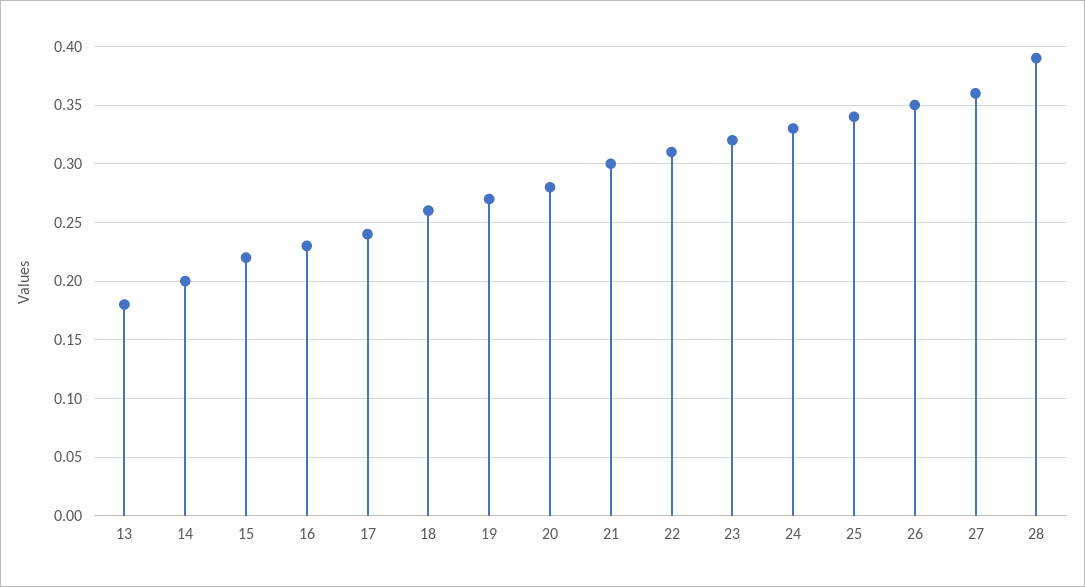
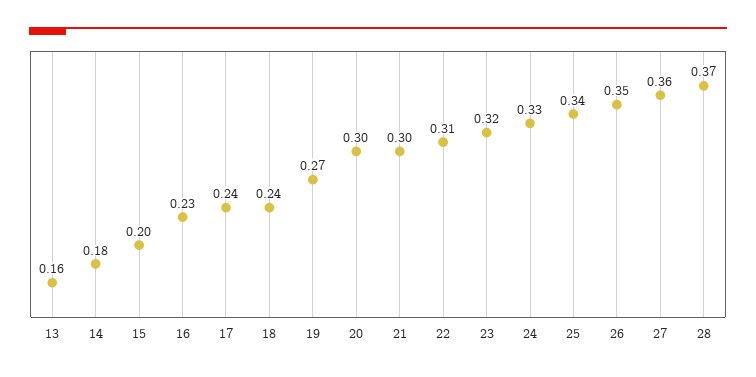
13: 0.18 -> 0.16
14: 0.2 -> 0.18
15: 0.22 -> 0.2
18: 0.26 -> 0.24
20: 0.28 -> 0.3
28: 0.39 -> 0.37

